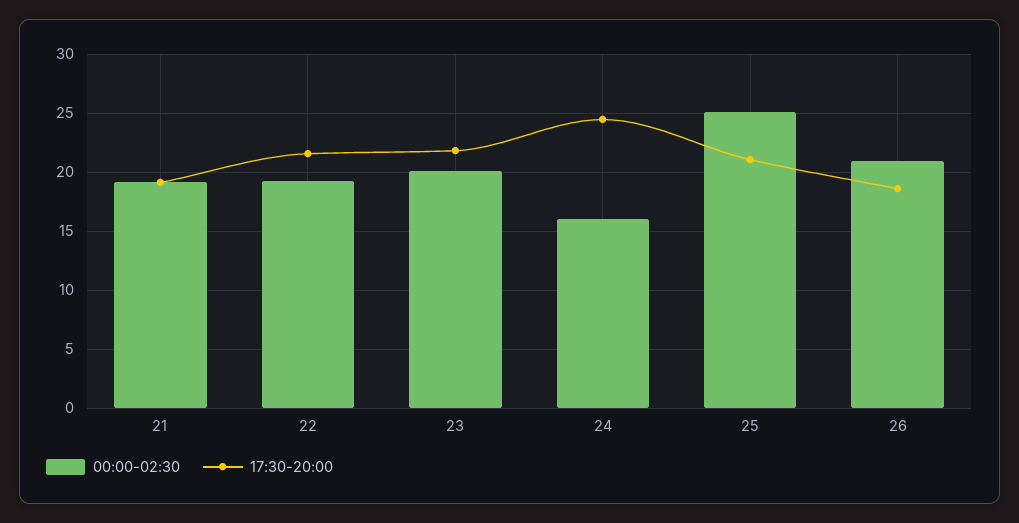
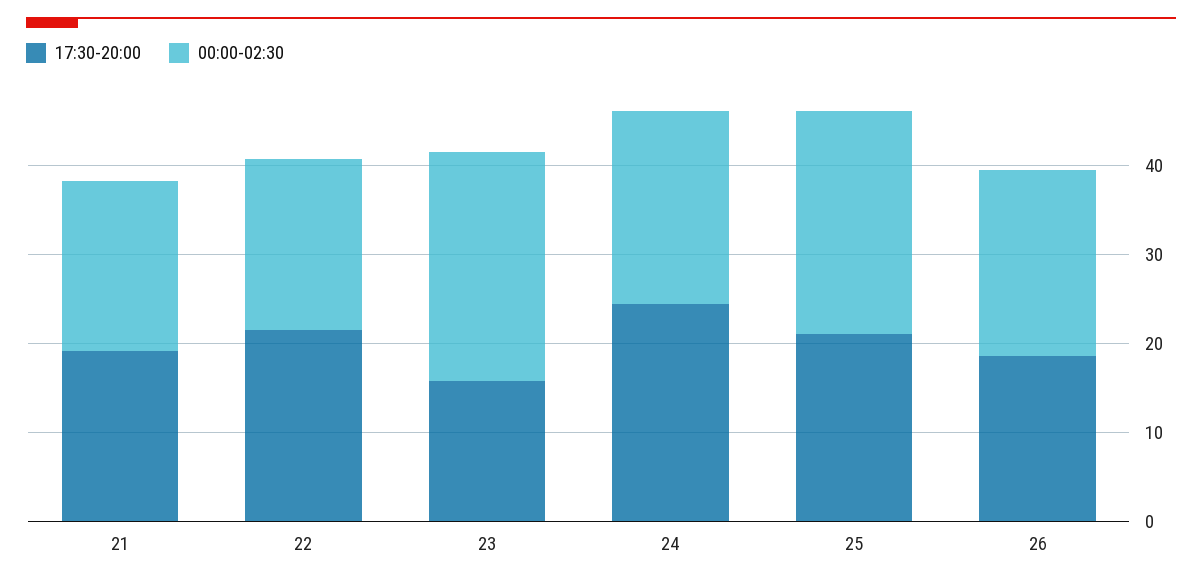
00:00-02:30, 23: 20 -> 26
17:30-20:00, 23: 22 -> 16
00:00-02:30, 24: 16 -> 22

